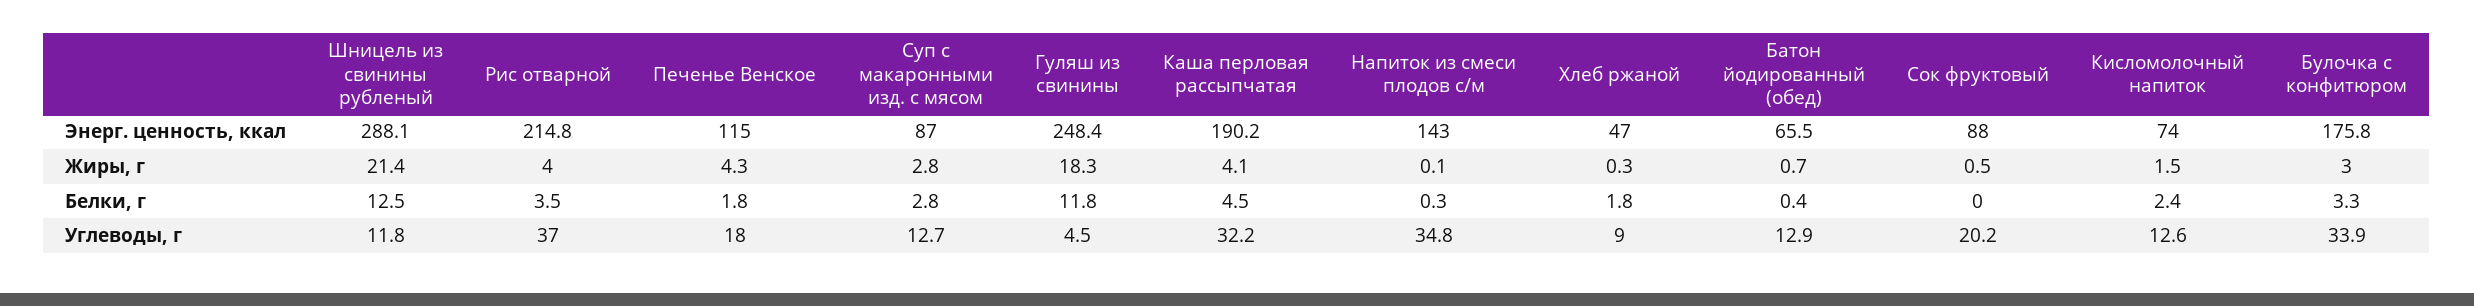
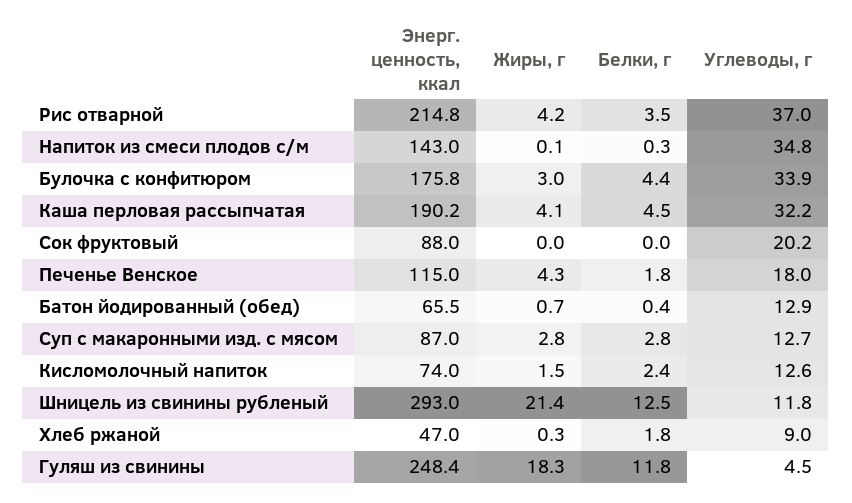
Шницель из свинины рубленый, Энерг. ценность, ккал: 288.1 -> 293
Рис отварной, Жиры, г: 4 -> 4.2
Сок фруктовый, Жиры, г: 0.5 -> 0
Булочка с конфитюром, Белки, г: 3.3 -> 4.4

